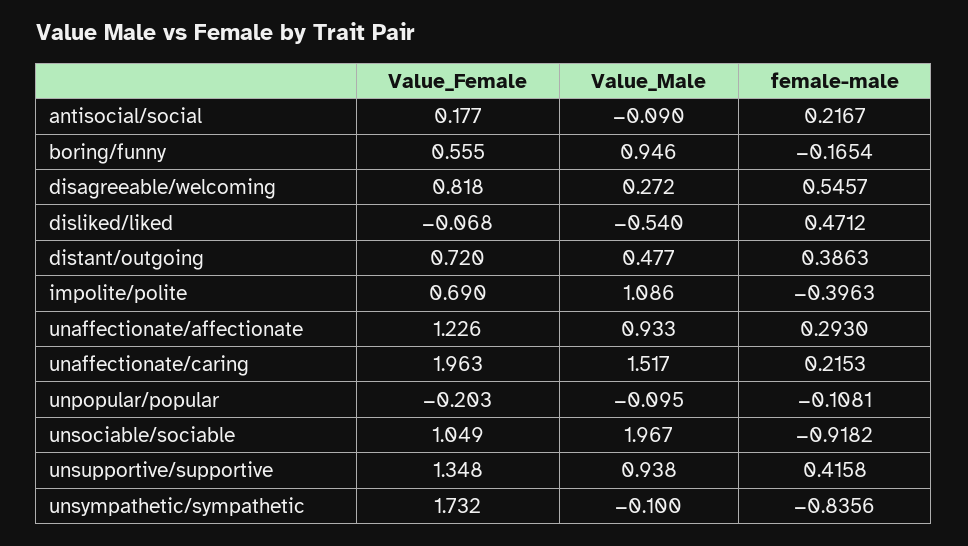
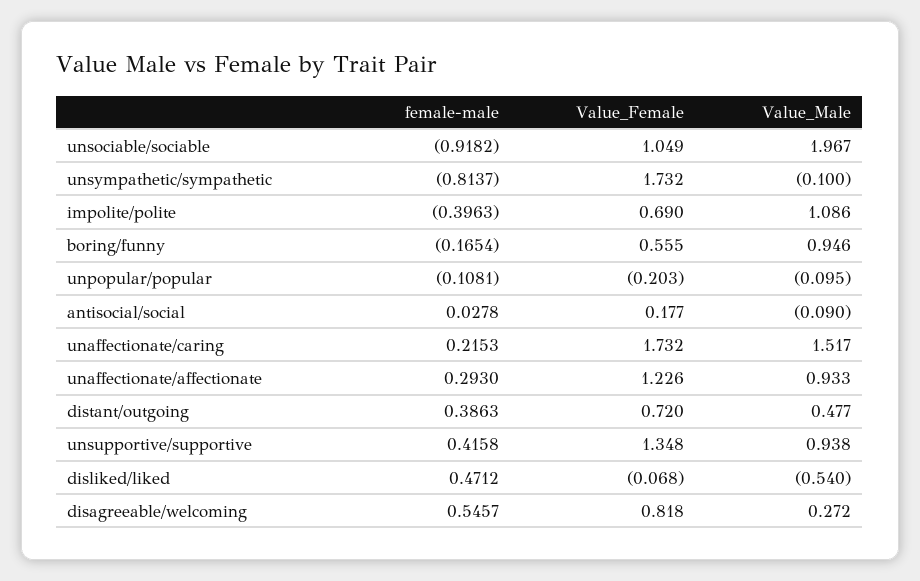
female-male, antisocial/social: 0.2167 -> 0.0278
Value_Female, unaffectionate/caring: 1.963 -> 1.732
female-male, unsympathetic/sympathetic: -0.8356 -> -0.8137

